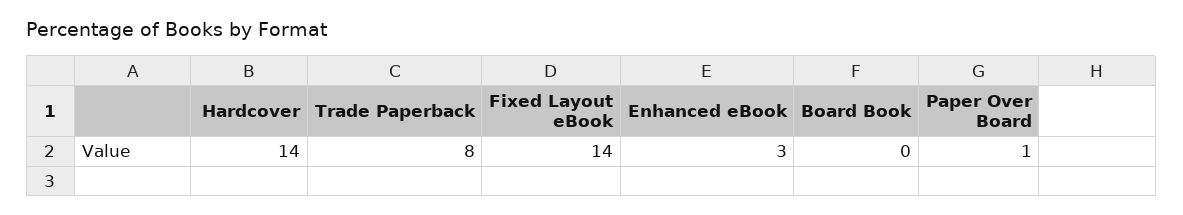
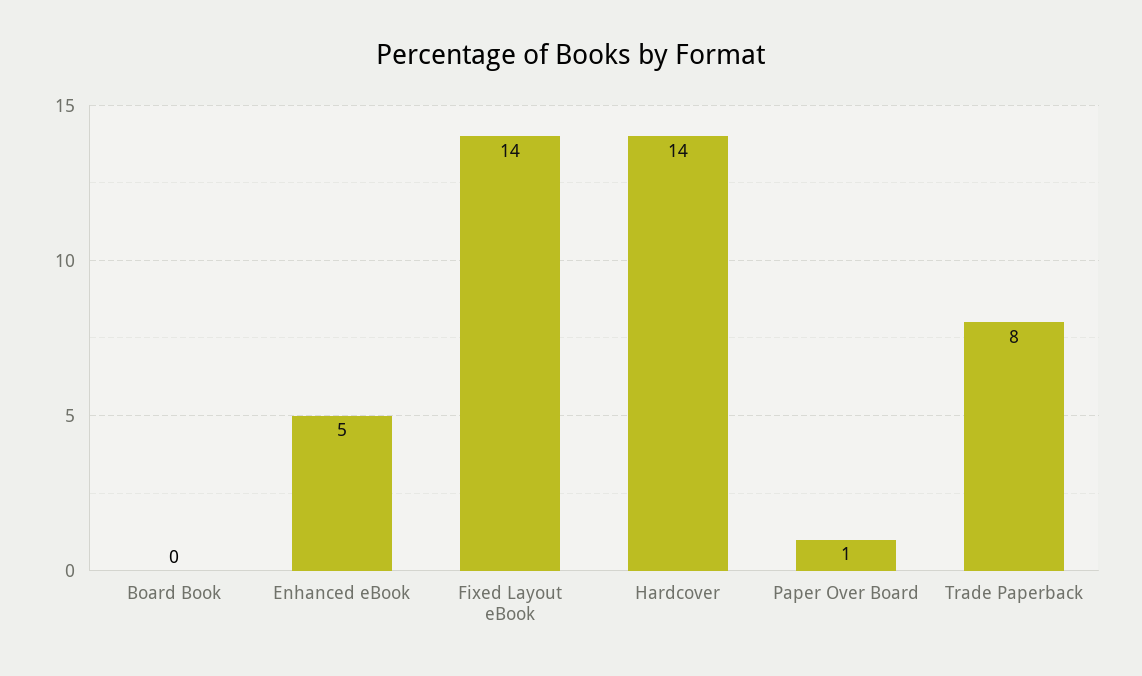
Enhanced eBook: 3 -> 5

